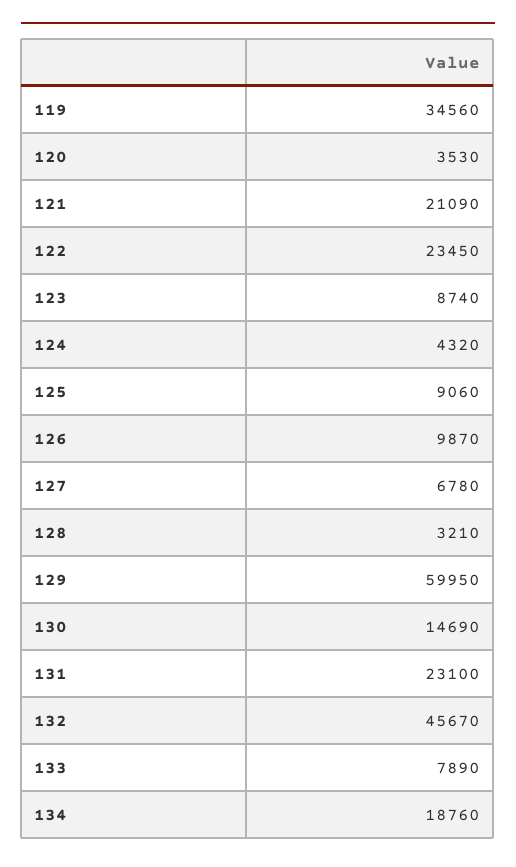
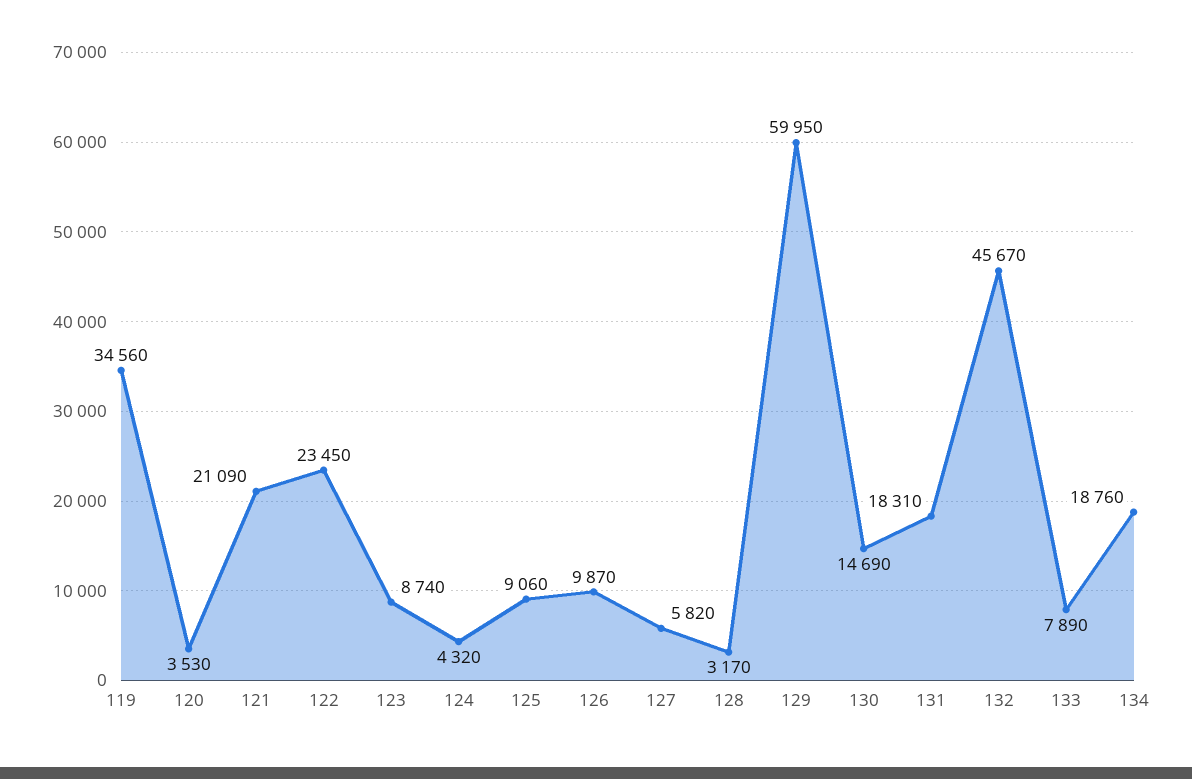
127: 6780 -> 5820
128: 3210 -> 3170
131: 23100 -> 18310

